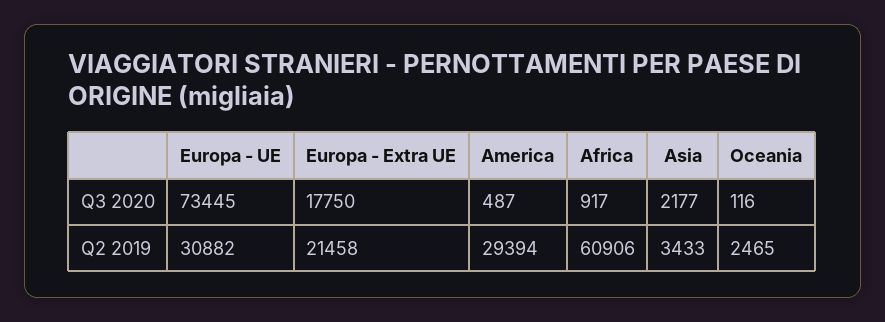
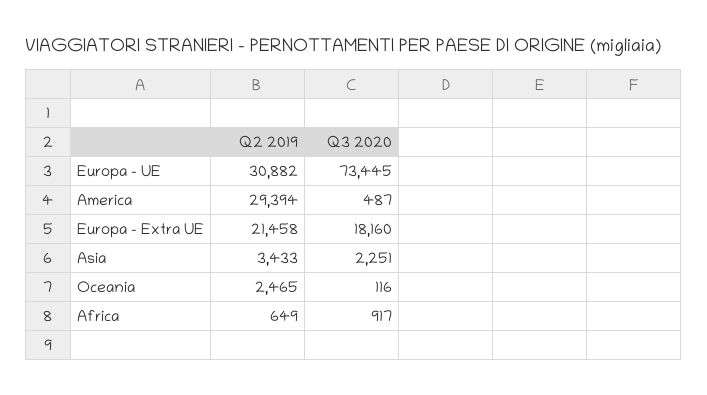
Europa - Extra UE, Q3 2020: 17750 -> 18160
Asia, Q3 2020: 2177 -> 2251
Africa, Q2 2019: 60906 -> 649

